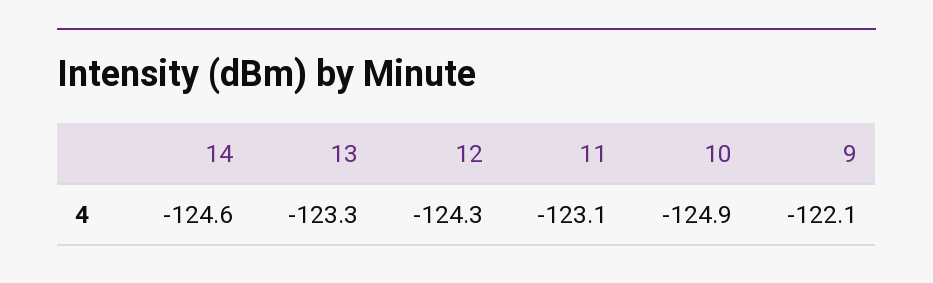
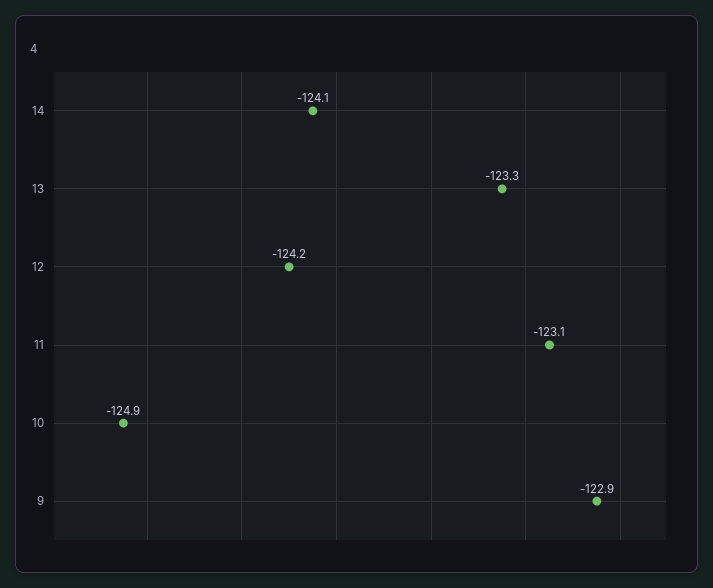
14: -124.6 -> -124.1
12: -124.3 -> -124.2
9: -122.1 -> -122.9

